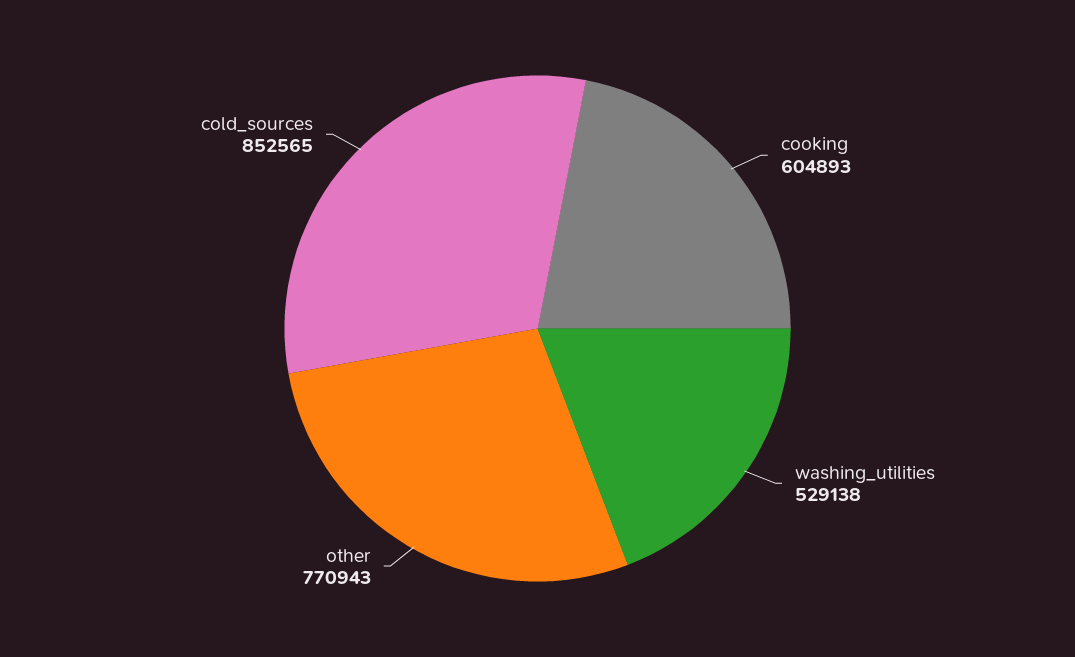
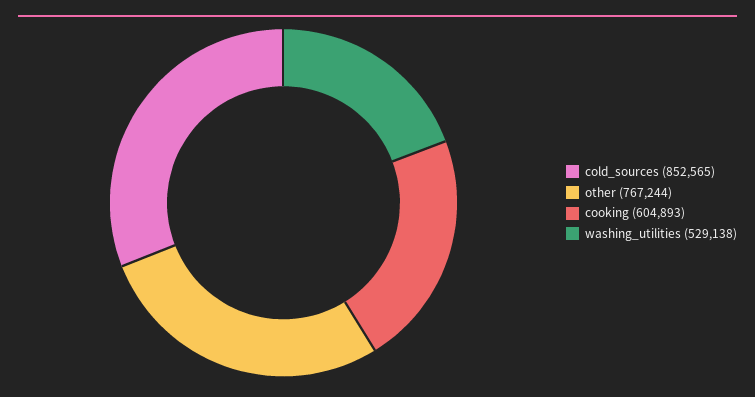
other: 770943 -> 767244

